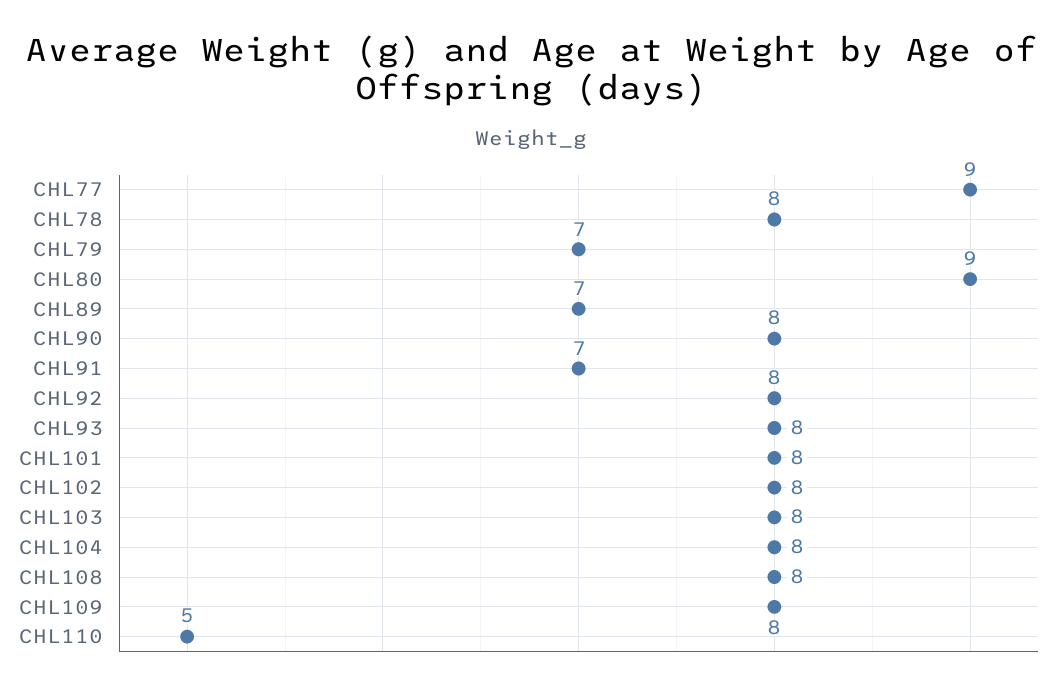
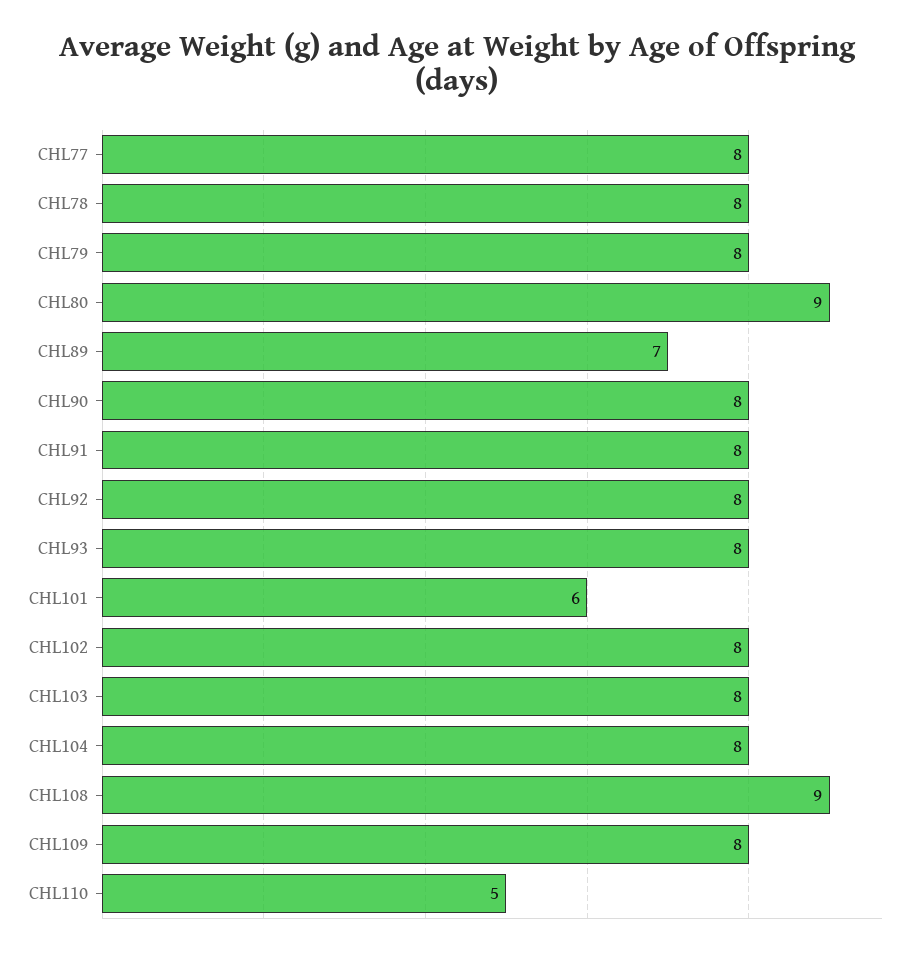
CHL77: 9 -> 8
CHL79: 7 -> 8
CHL91: 7 -> 8
CHL101: 8 -> 6
CHL108: 8 -> 9

